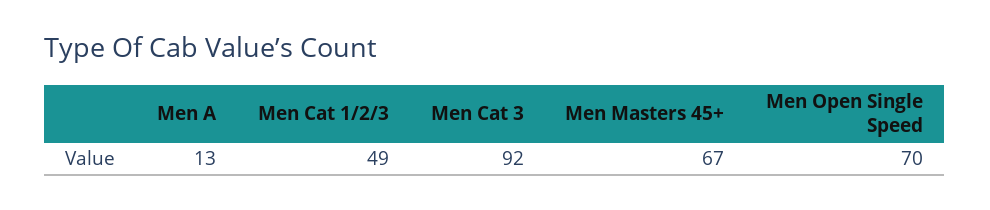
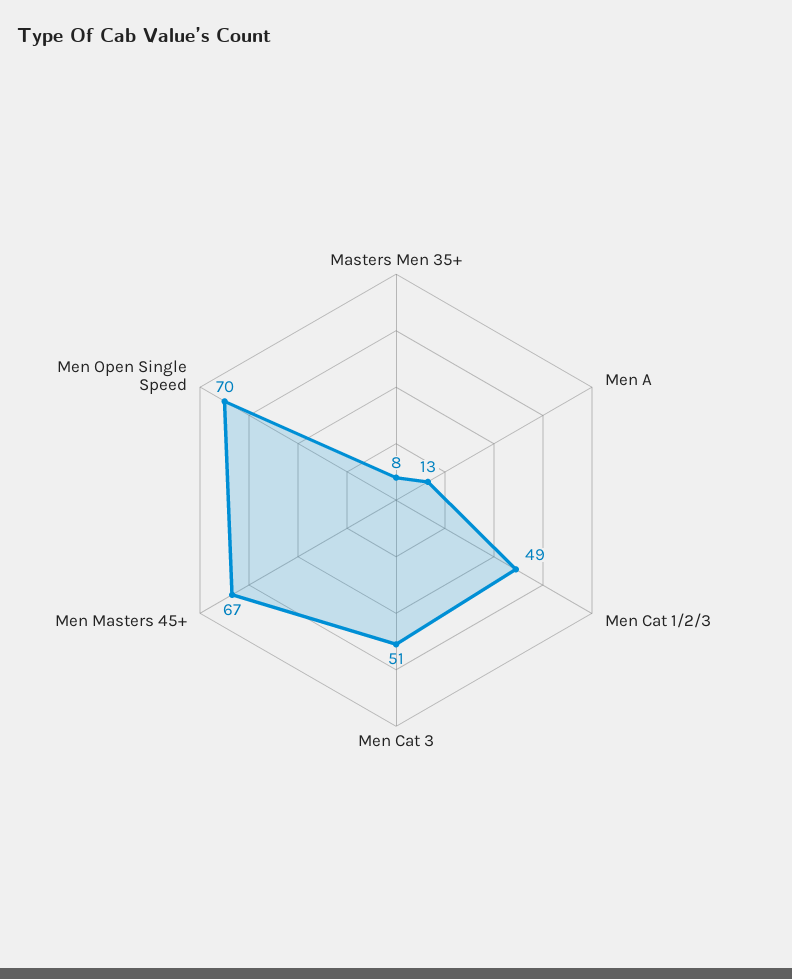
Men Cat 3: 92 -> 51
Masters Men 35+: none -> 8

